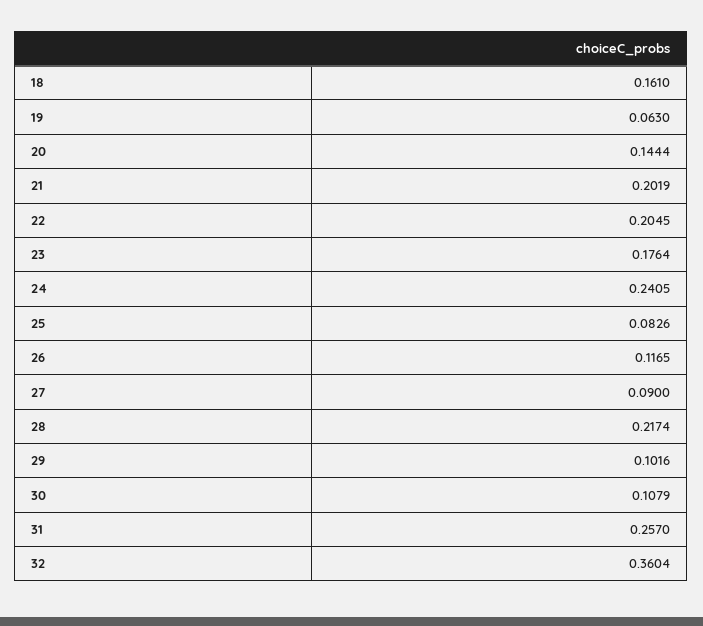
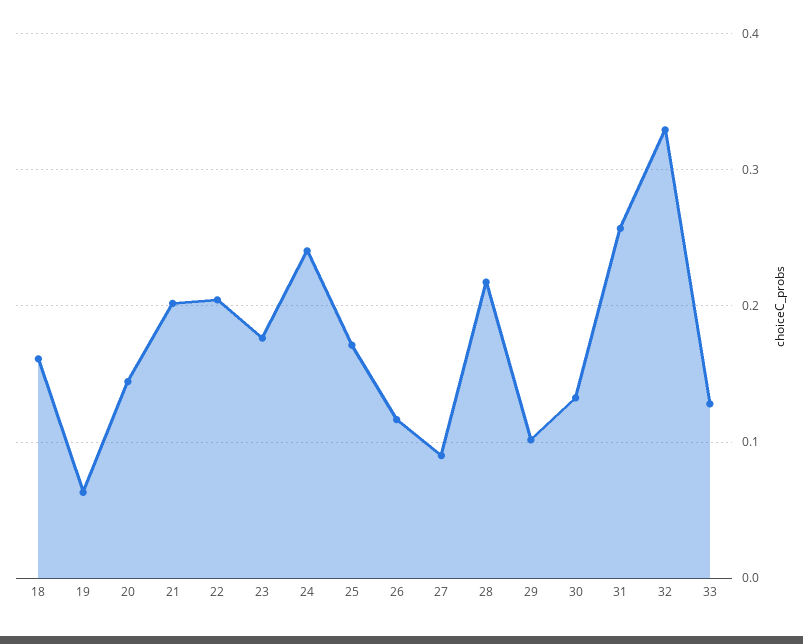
25: 0.0826 -> 0.17
30: 0.1079 -> 0.13
32: 0.3604 -> 0.33
33: none -> 0.13

